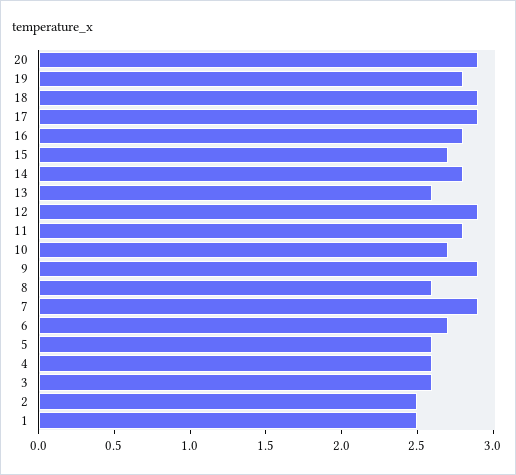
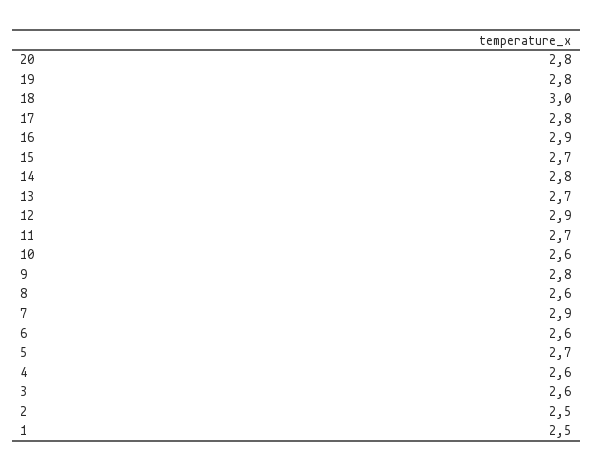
20: 2.9 -> 2.8
18: 2.9 -> 3
17: 2.9 -> 2.8
16: 2.8 -> 2.9
13: 2.6 -> 2.7
11: 2.8 -> 2.7
10: 2.7 -> 2.6
9: 2.9 -> 2.8
6: 2.7 -> 2.6
5: 2.6 -> 2.7

